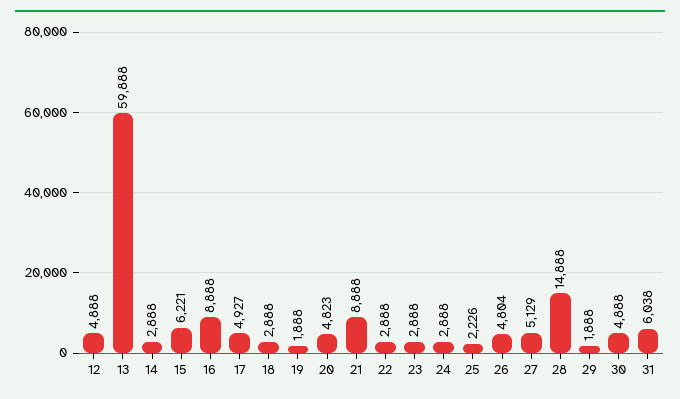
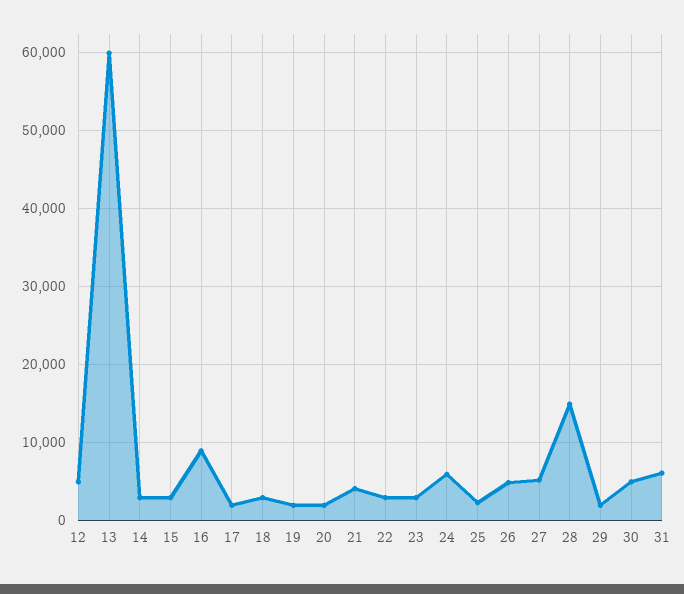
15: 6221 -> 3000
17: 4927 -> 2000
20: 4823 -> 2000
21: 8888 -> 4000
24: 2888 -> 6000

